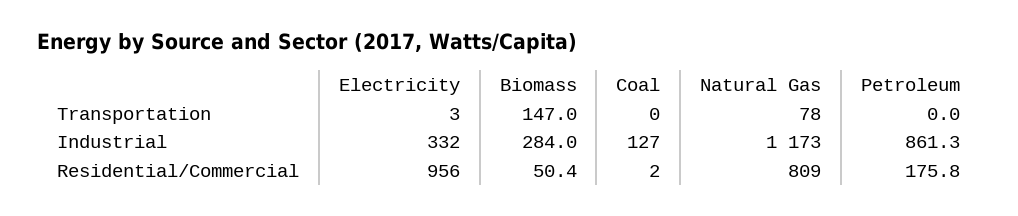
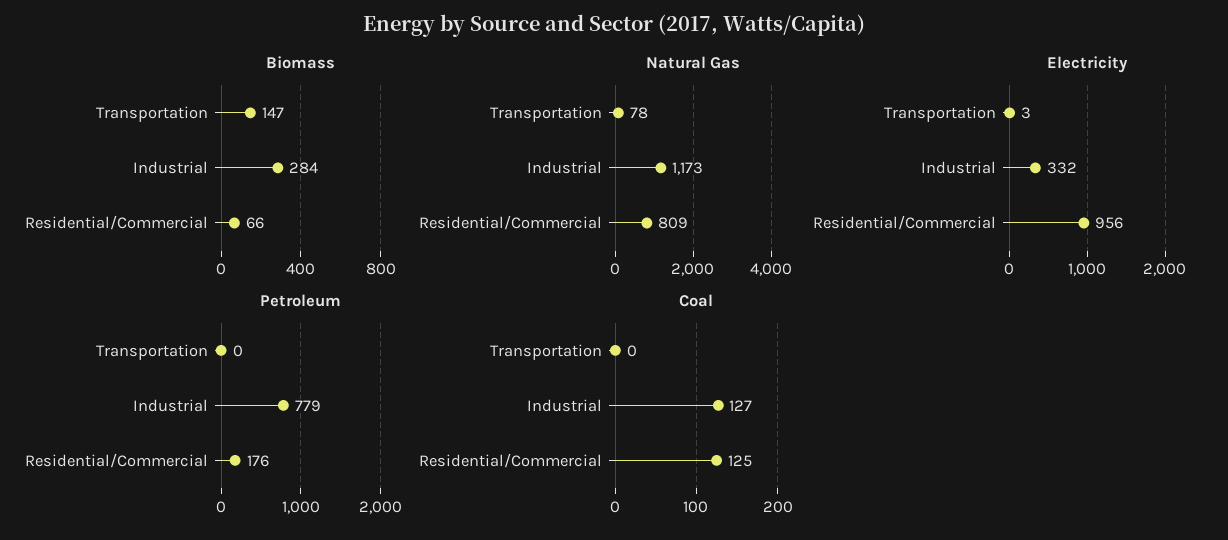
Petroleum, Industrial: 861.3 -> 779
Biomass, Residential/Commercial: 50.4 -> 66
Coal, Residential/Commercial: 2 -> 125

